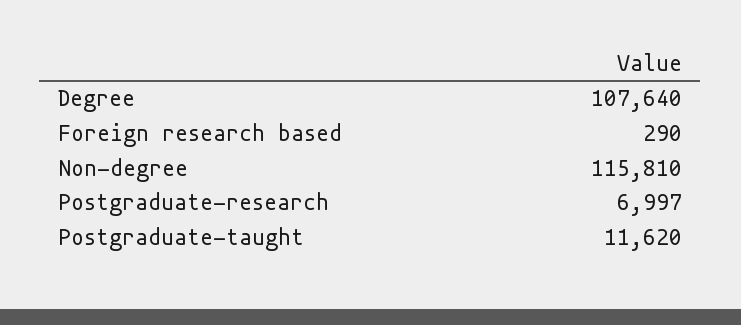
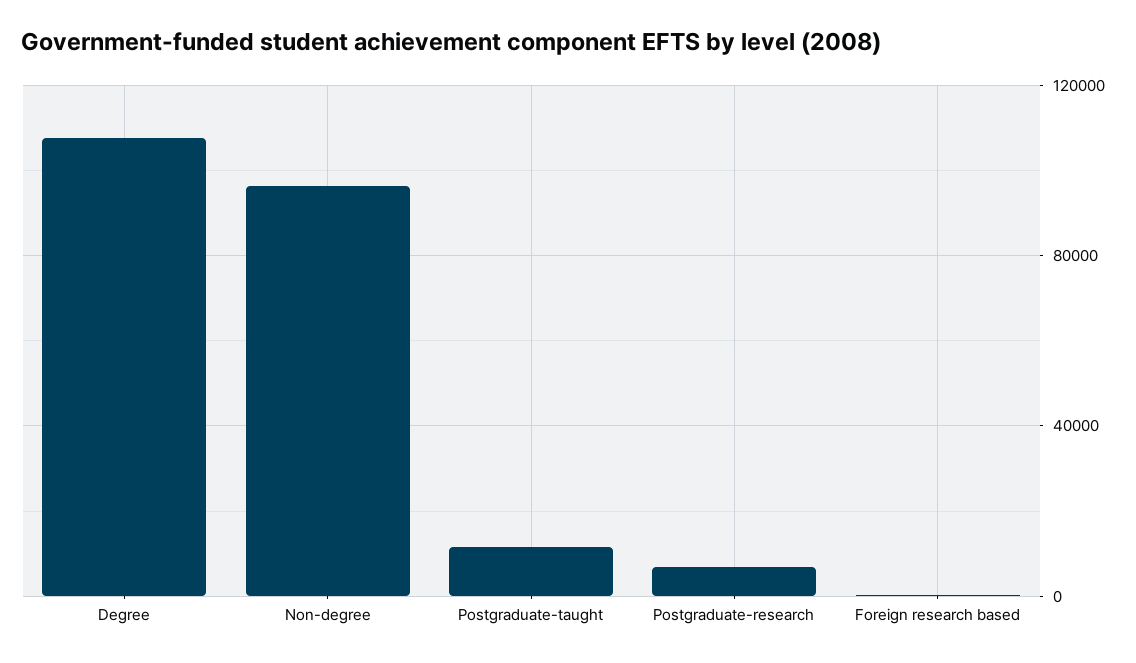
Non-degree: 115810 -> 95000

